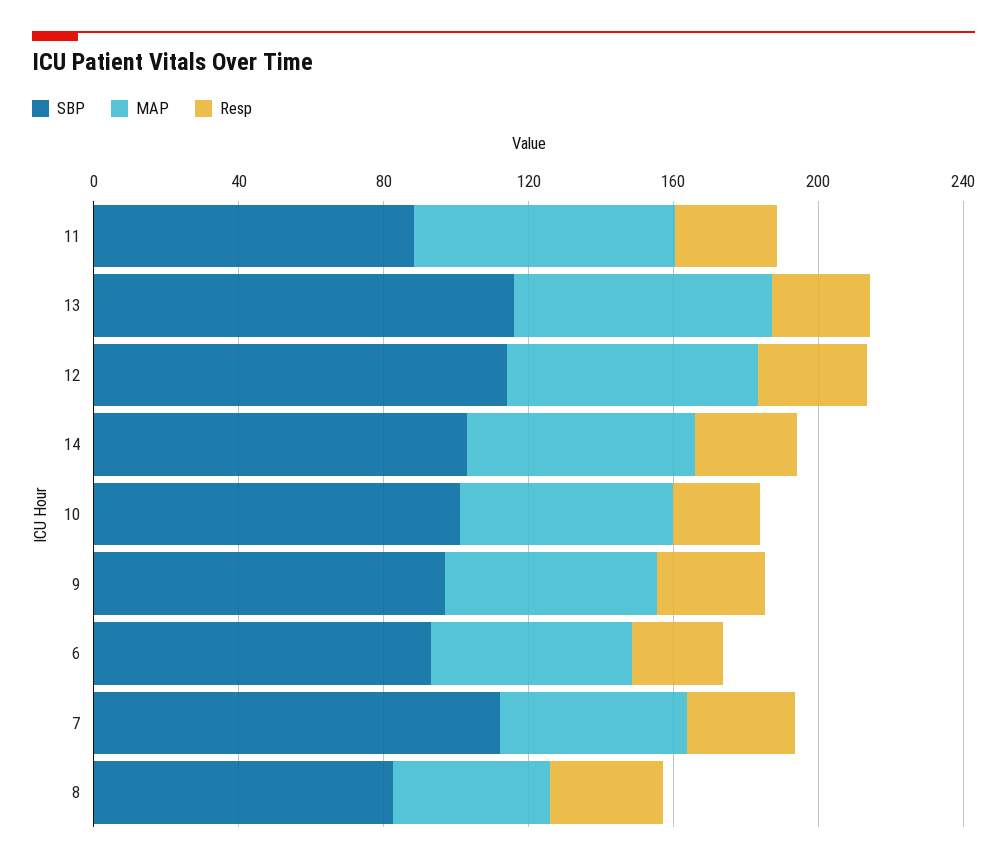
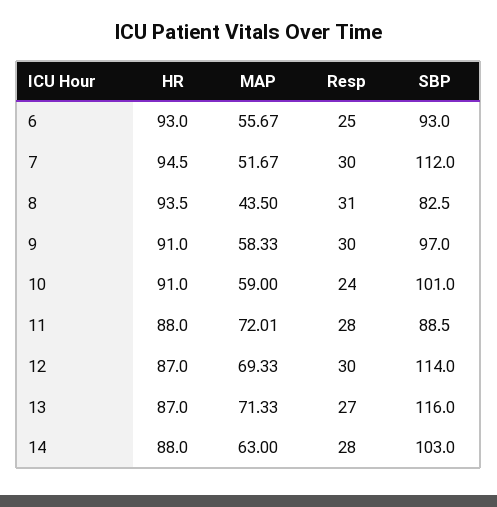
HR, 6: none -> 93
HR, 7: none -> 94.5
HR, 8: none -> 93.5
HR, 9: none -> 91
HR, 10: none -> 91
HR, 11: none -> 88
HR, 12: none -> 87
HR, 13: none -> 87
HR, 14: none -> 88

